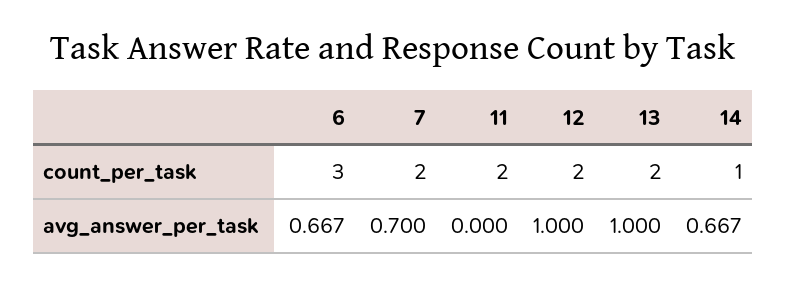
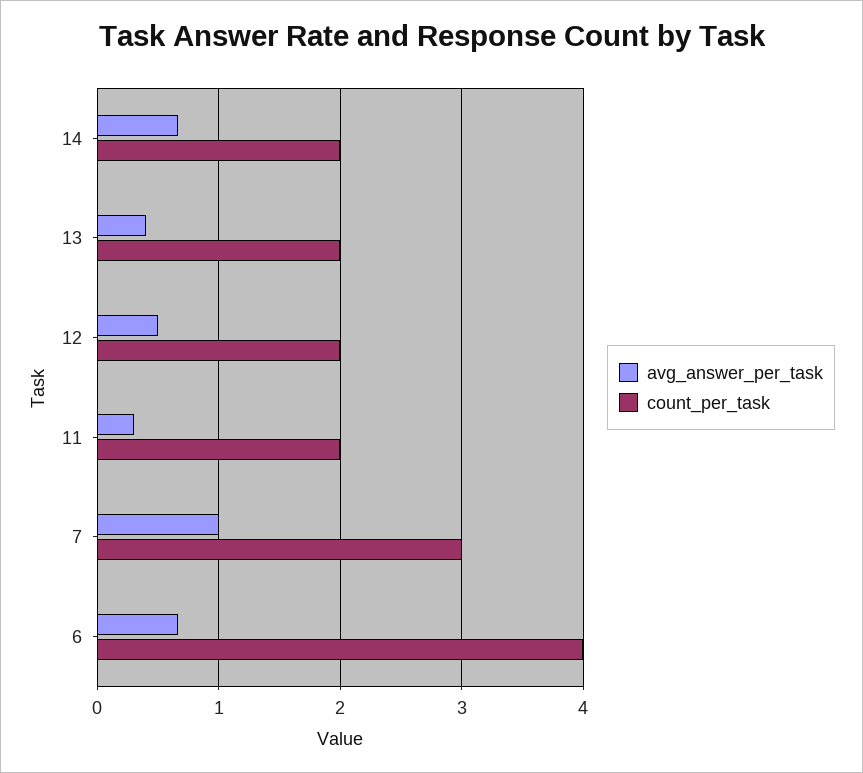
count_per_task, 6: 3 -> 4
count_per_task, 7: 2 -> 3
count_per_task, 14: 1 -> 2
avg_answer_per_task, 7: 0.7 -> 1
avg_answer_per_task, 11: 0 -> 0.3
avg_answer_per_task, 12: 1 -> 0.5
avg_answer_per_task, 13: 1 -> 0.4

